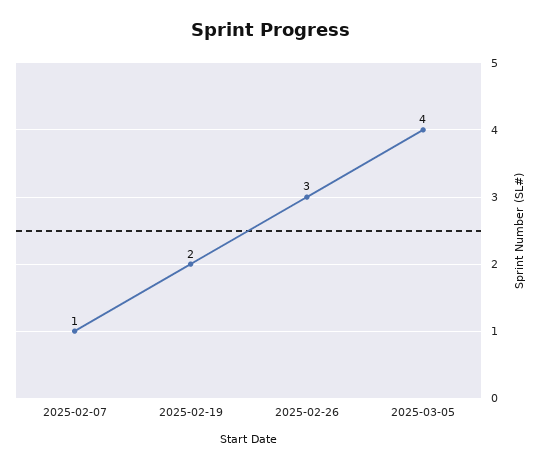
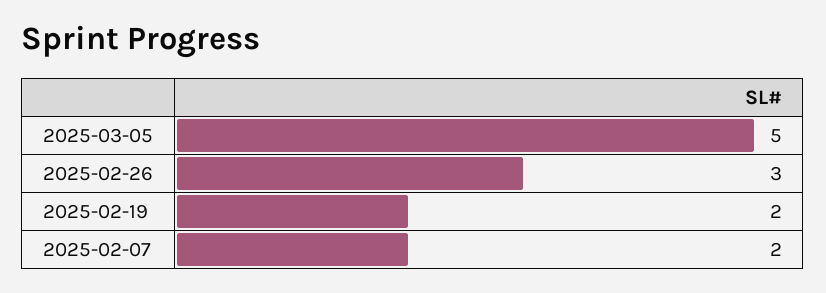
2025-02-07: 1 -> 2
2025-03-05: 4 -> 5

